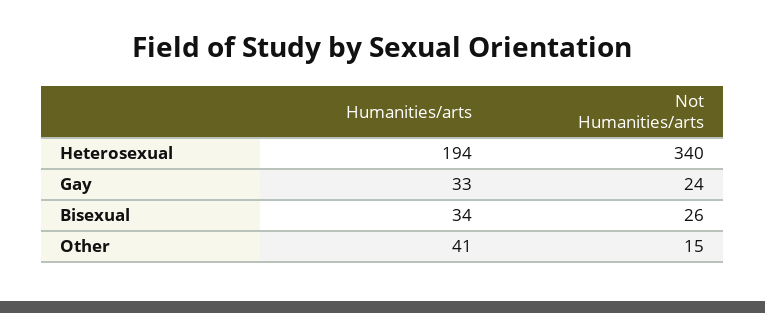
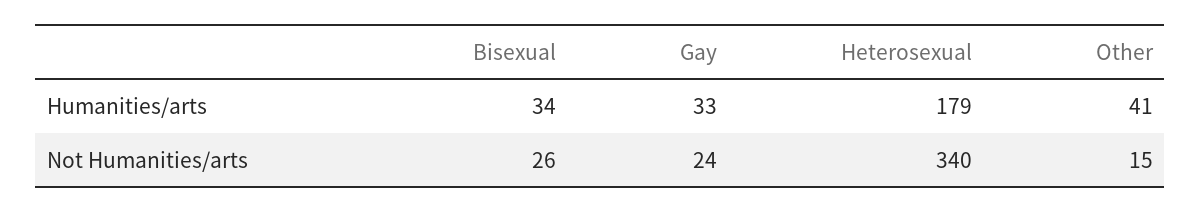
Humanities/arts, Heterosexual: 194 -> 179

